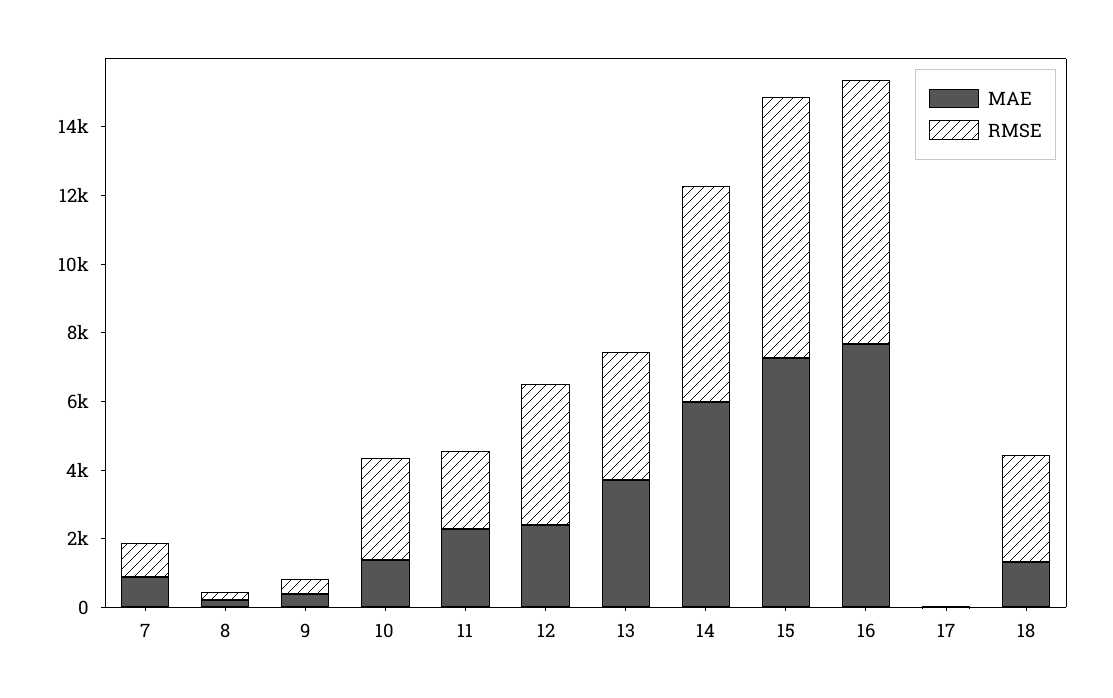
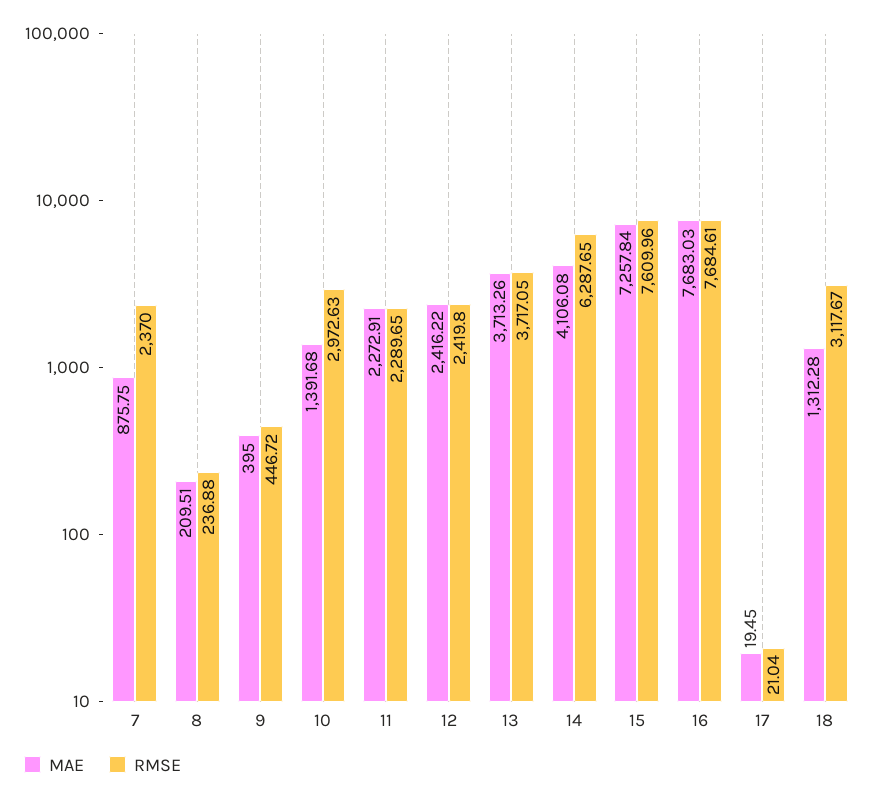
RMSE, 7: 1000 -> 2370
RMSE, 12: 4000 -> 2419.8
MAE, 14: 6000 -> 4106.08

